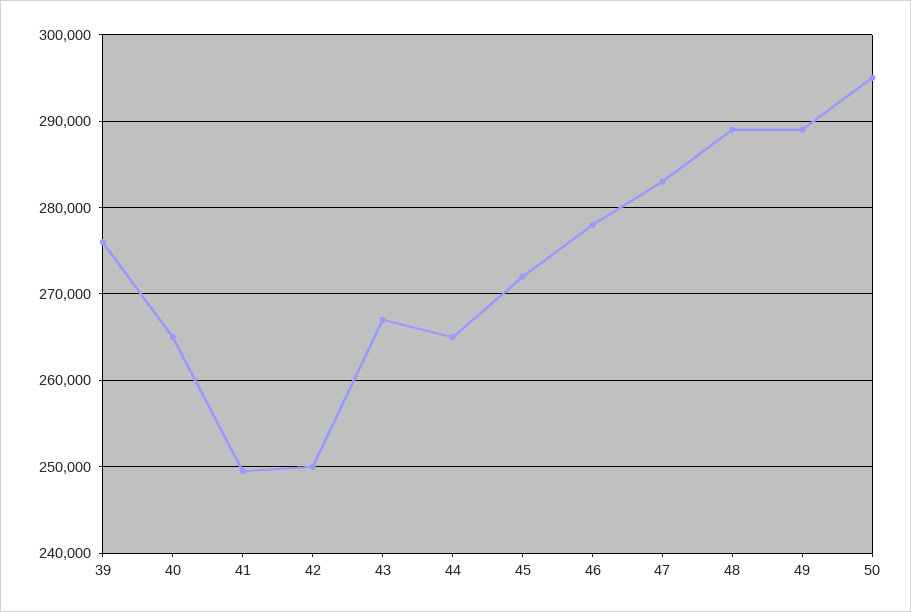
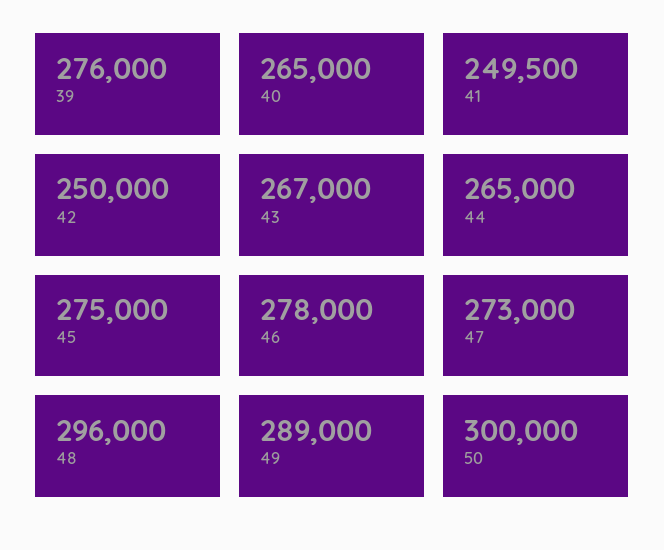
45: 272000 -> 275000
47: 283000 -> 273000
48: 289000 -> 296000
50: 295000 -> 300000

